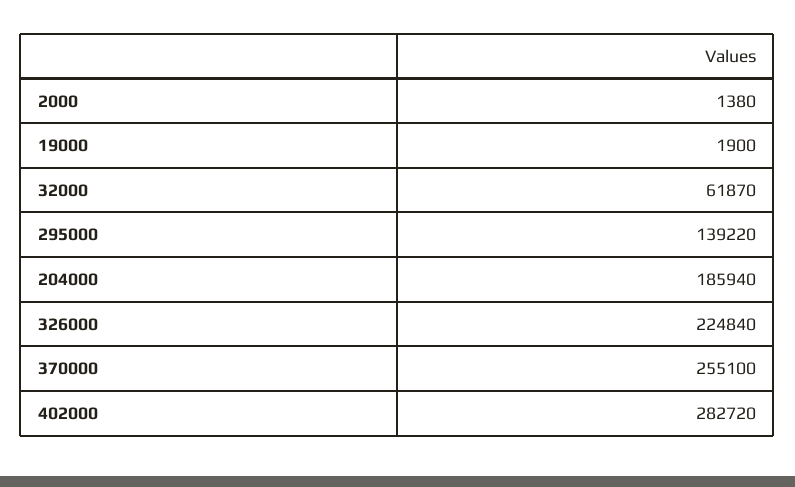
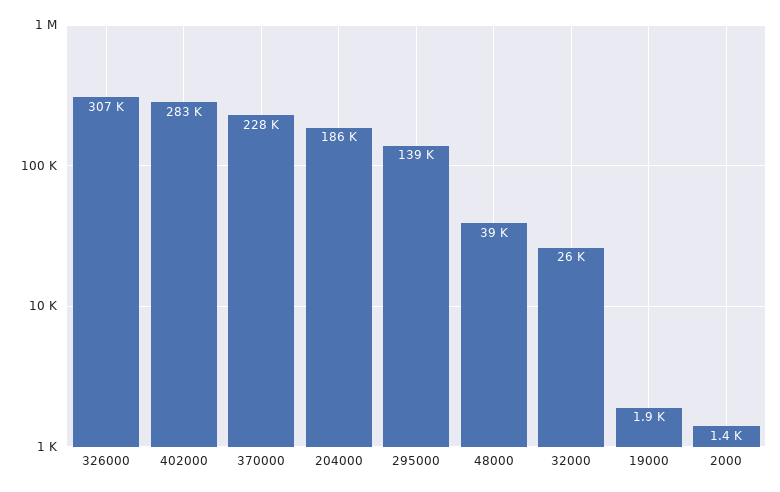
32000: 61870 -> 26000
326000: 224840 -> 307000
370000: 255100 -> 228000
48000: none -> 39000

